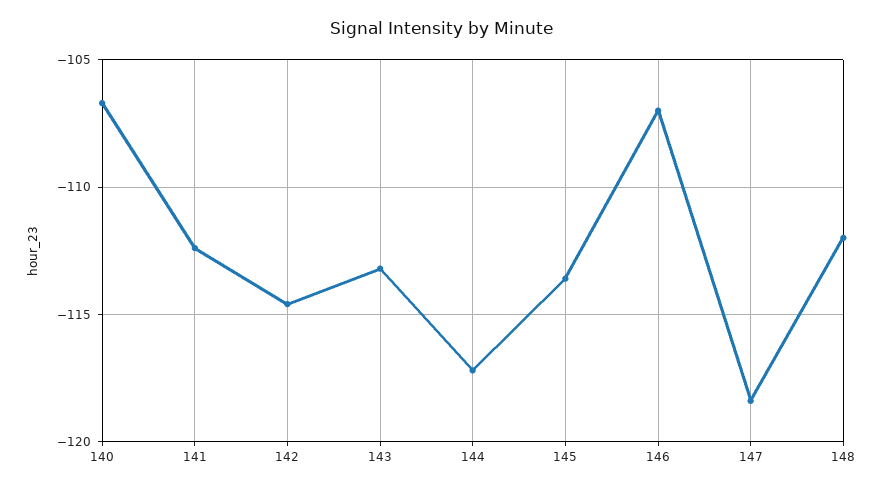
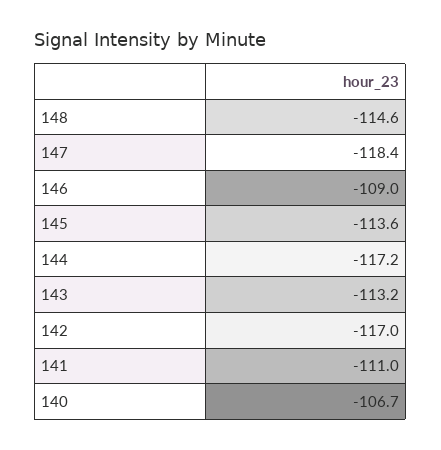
141: -112.5 -> -111
142: -114.5 -> -117
146: -107 -> -109
148: -112 -> -114.6

